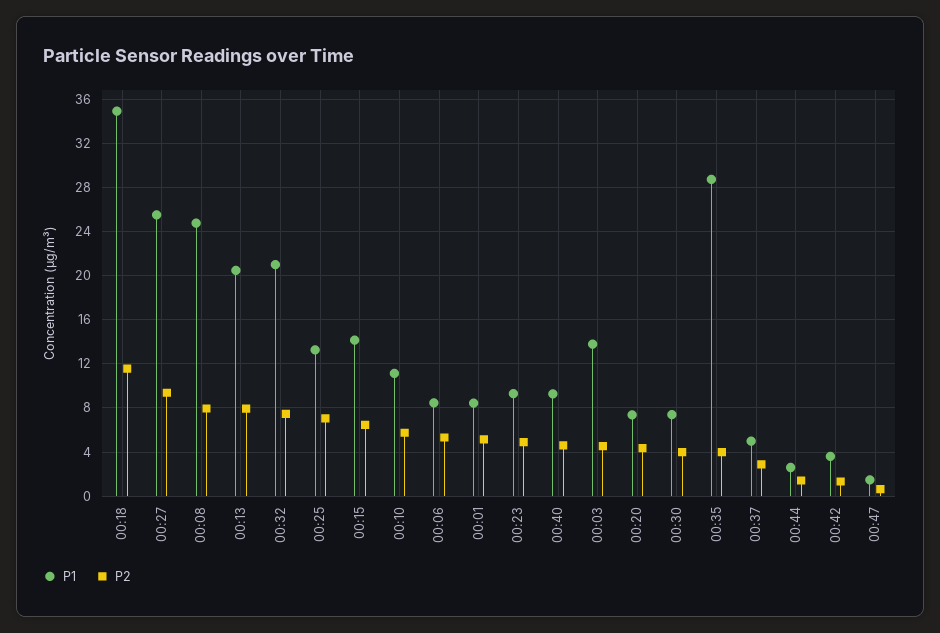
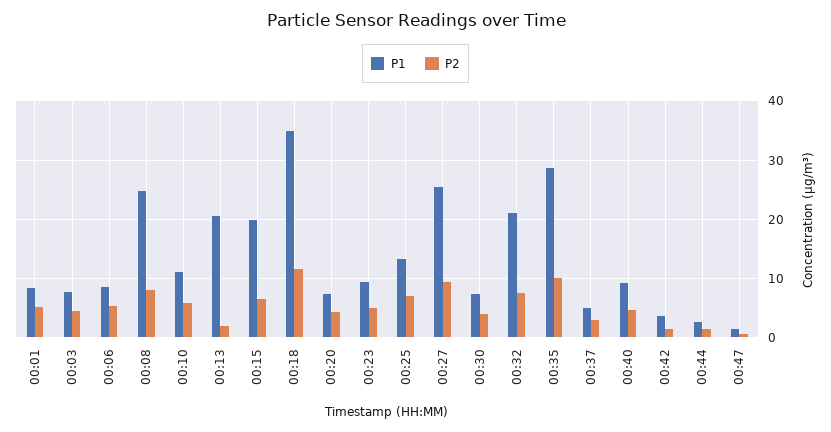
P2, 00:13: 8 -> 2
P1, 00:15: 14 -> 20
P1, 00:03: 14 -> 8
P2, 00:35: 4 -> 10

